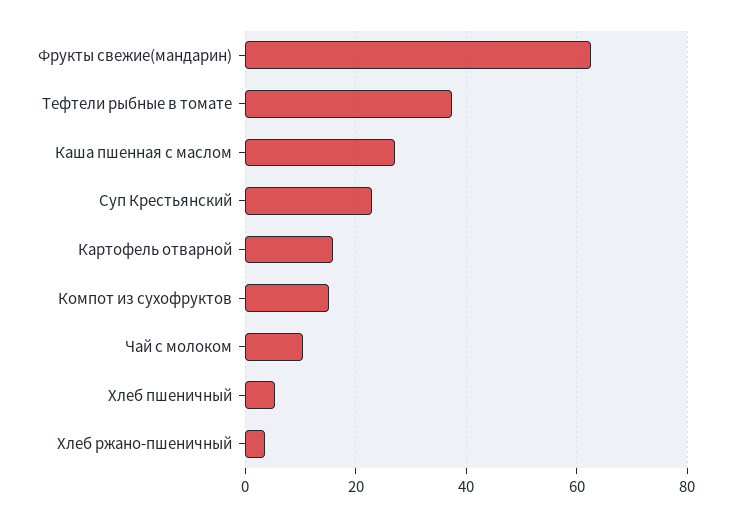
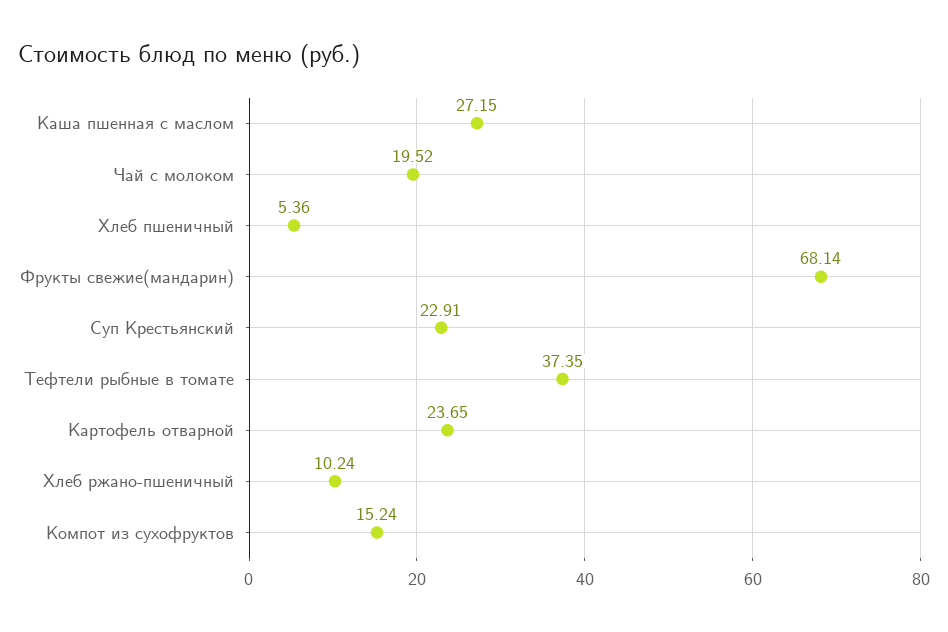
Фрукты свежие(мандарин): 62 -> 68.14
Картофель отварной: 16 -> 23.65
Чай с молоком: 10 -> 19.52
Хлеб ржано-пшеничный: 4 -> 10.24

